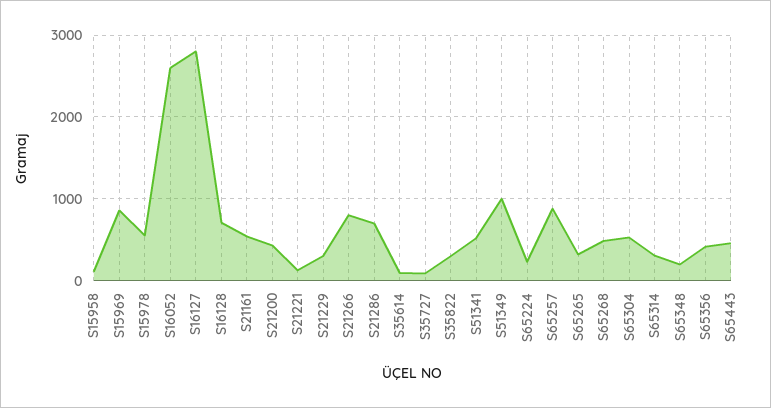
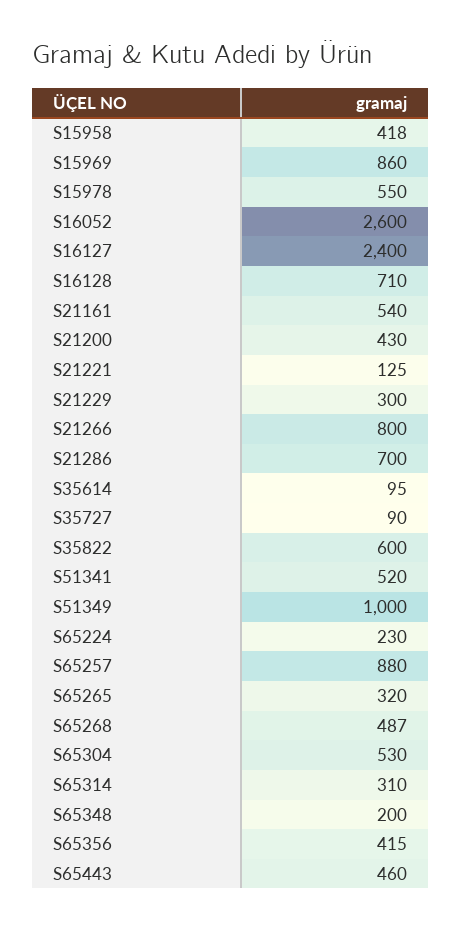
S15958: 100 -> 418
S16127: 2800 -> 2400
S35822: 300 -> 600

